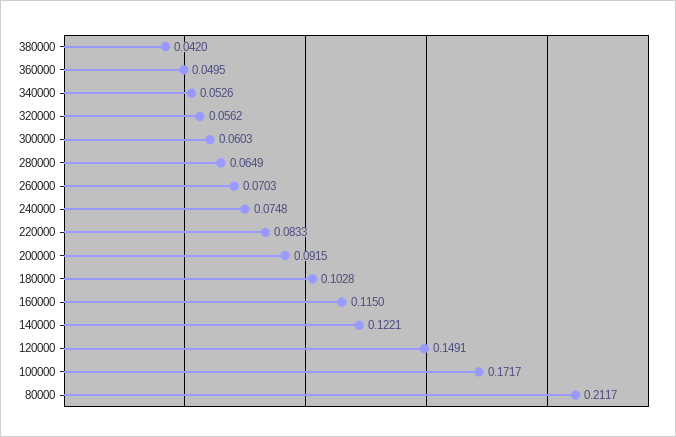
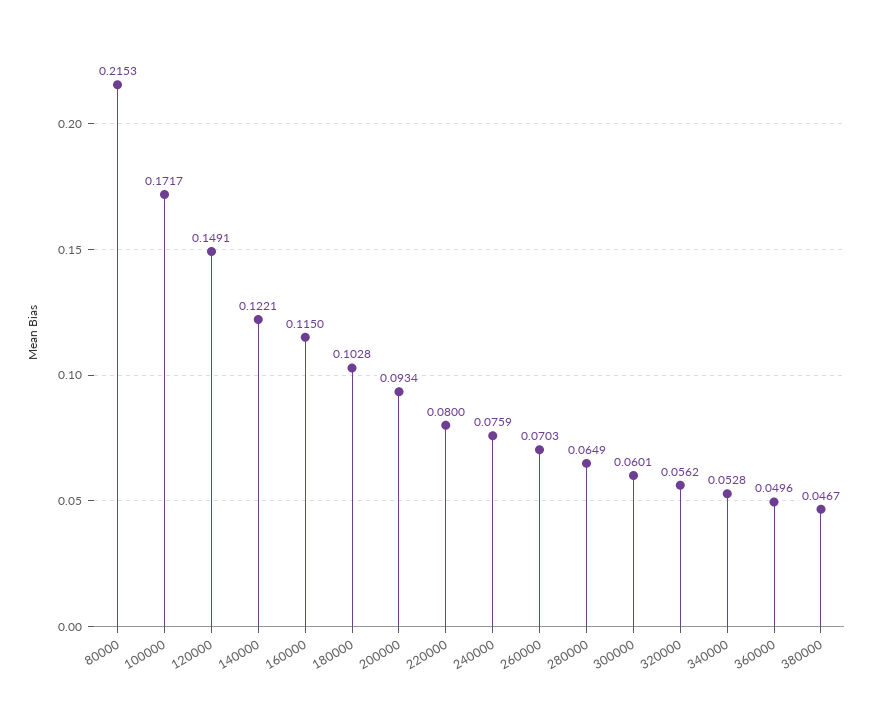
380000: 0.042 -> 0.0467
360000: 0.0495 -> 0.0496
340000: 0.0526 -> 0.0528
300000: 0.0603 -> 0.0601
240000: 0.0748 -> 0.0759
220000: 0.0833 -> 0.08
200000: 0.0915 -> 0.0934
80000: 0.2117 -> 0.2153

